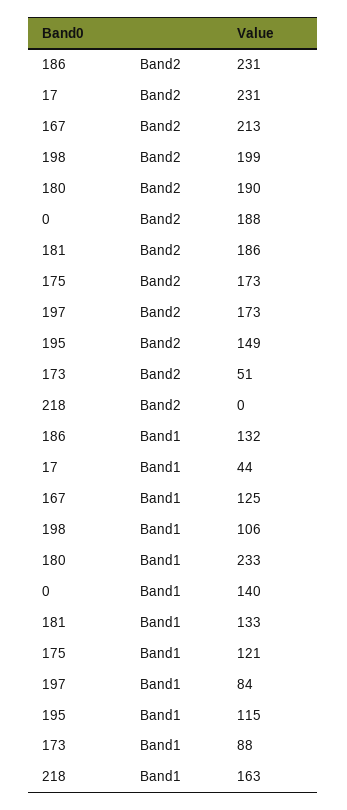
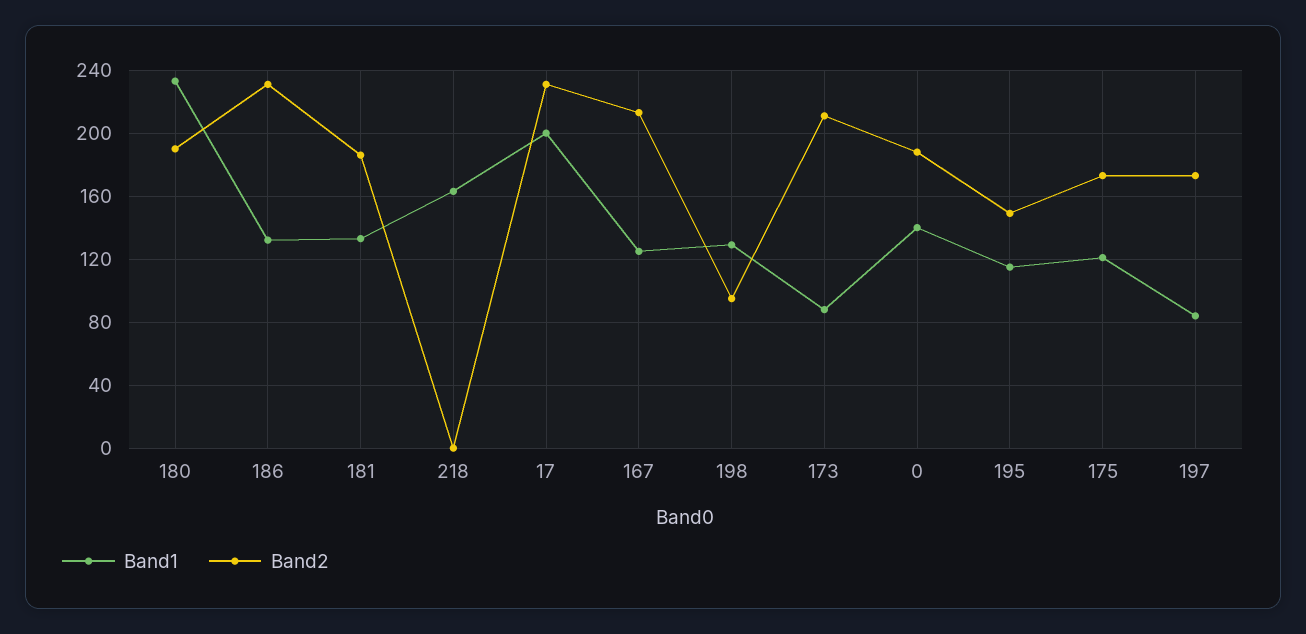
Band2, 198: 199 -> 95
Band2, 173: 51 -> 210
Band1, 17: 44 -> 200
Band1, 198: 106 -> 130

